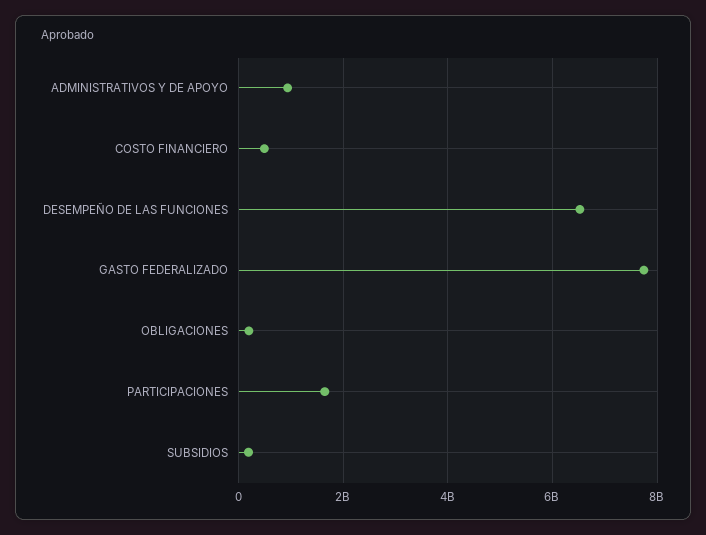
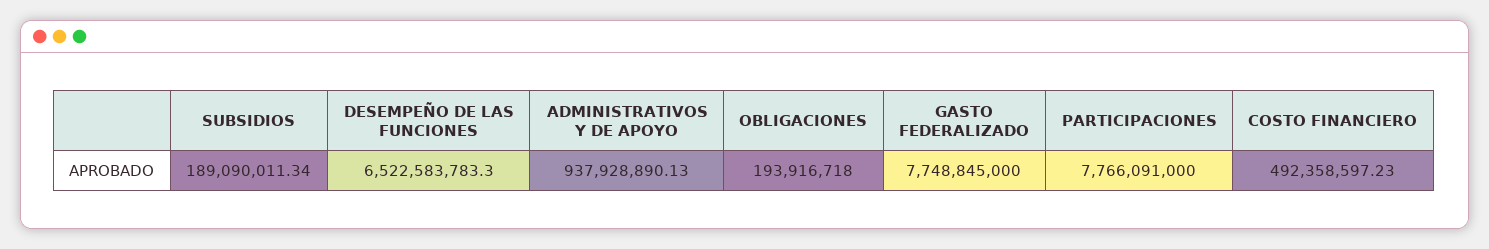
PARTICIPACIONES: 1600000000 -> 7766091000

